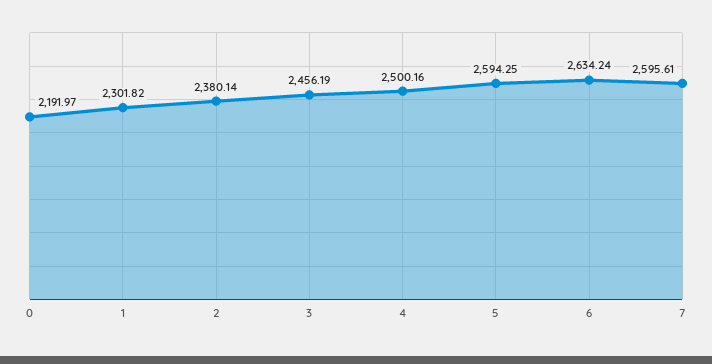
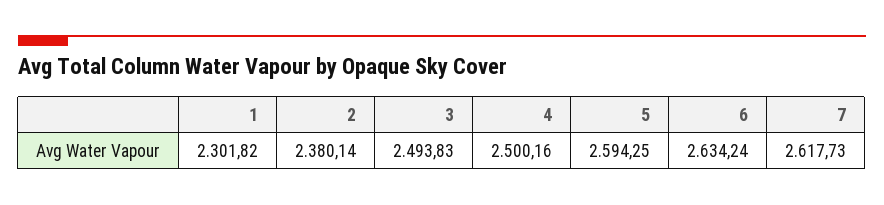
0: 2191.97 -> none
3: 2456.19 -> 2493.83
7: 2595.61 -> 2617.73

